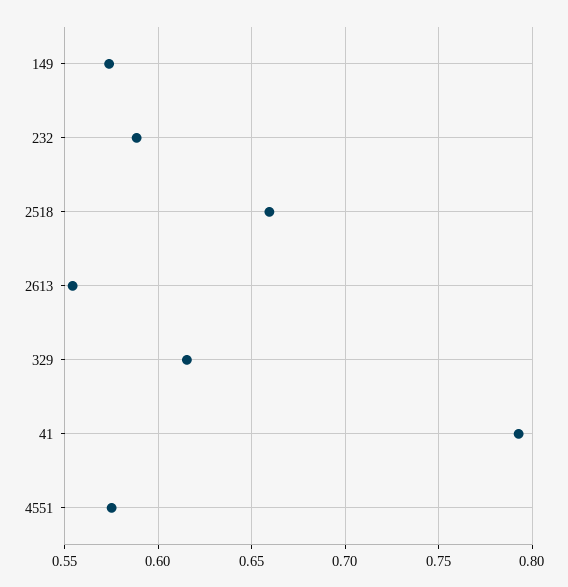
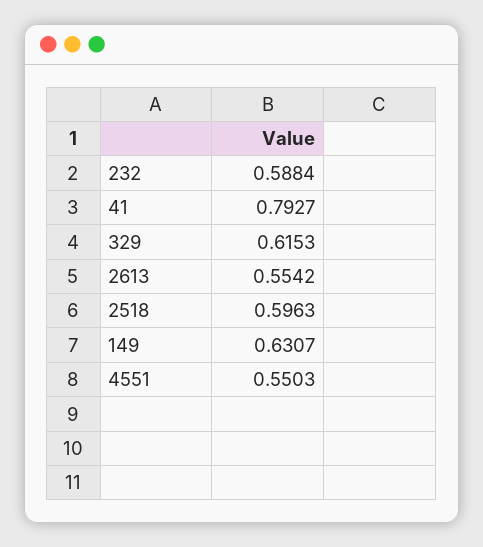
149: 0.575 -> 0.6307
2518: 0.66 -> 0.5963
4551: 0.575 -> 0.5503

